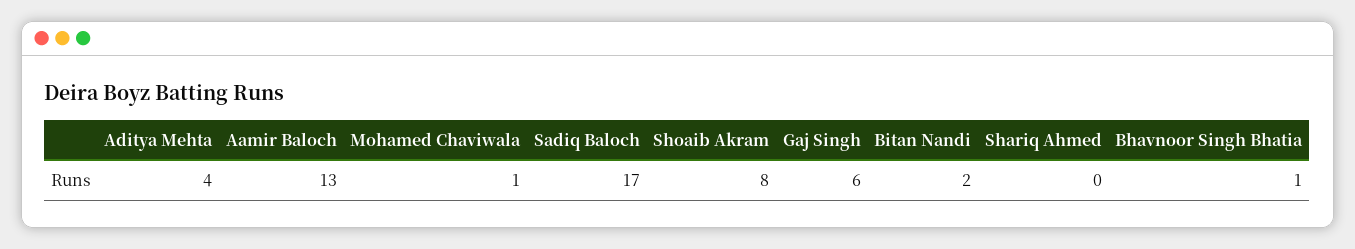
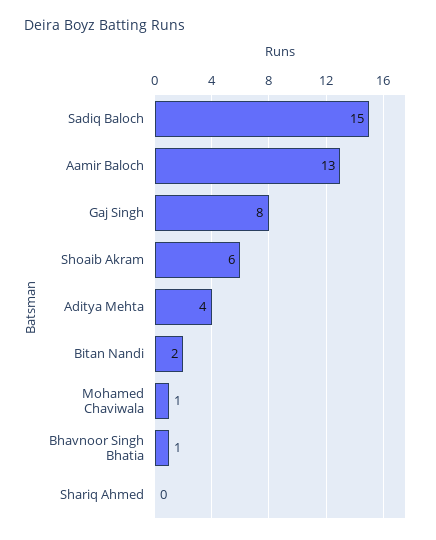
Sadiq Baloch: 17 -> 15
Shoaib Akram: 8 -> 6
Gaj Singh: 6 -> 8

